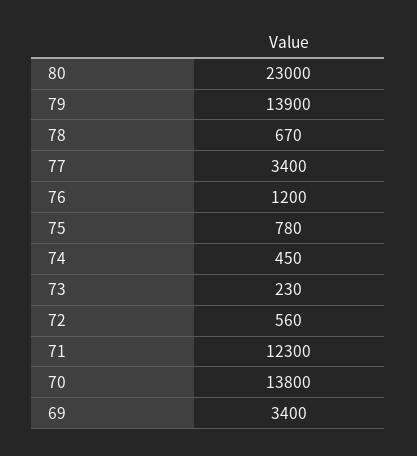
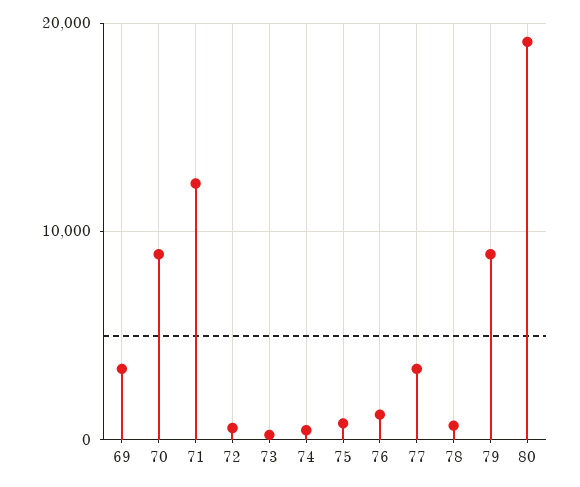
80: 23000 -> 19000
79: 13900 -> 9000
70: 13800 -> 9000

